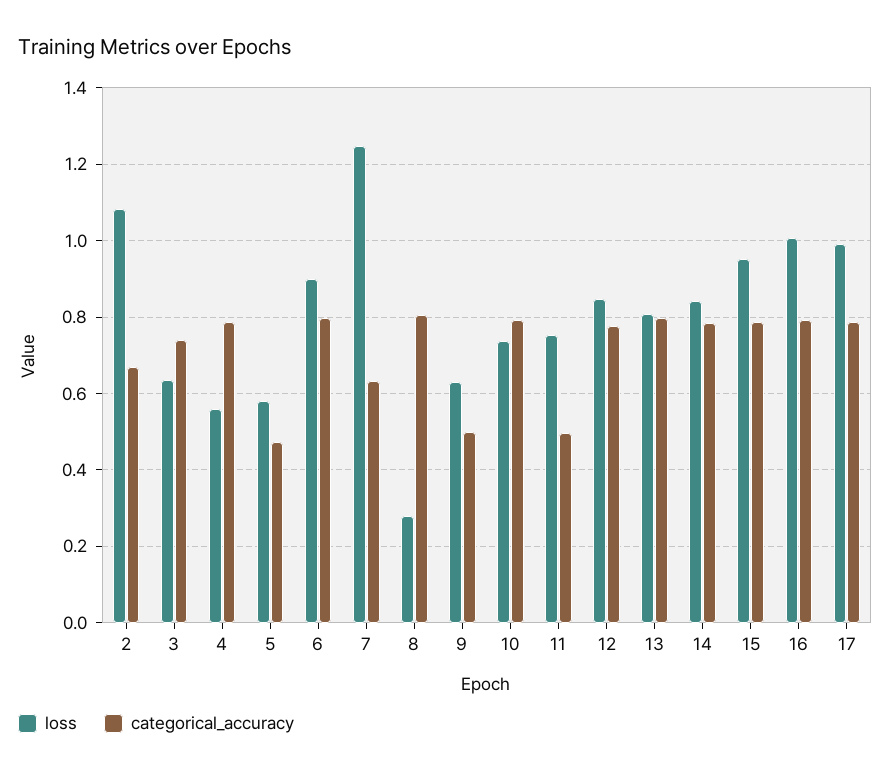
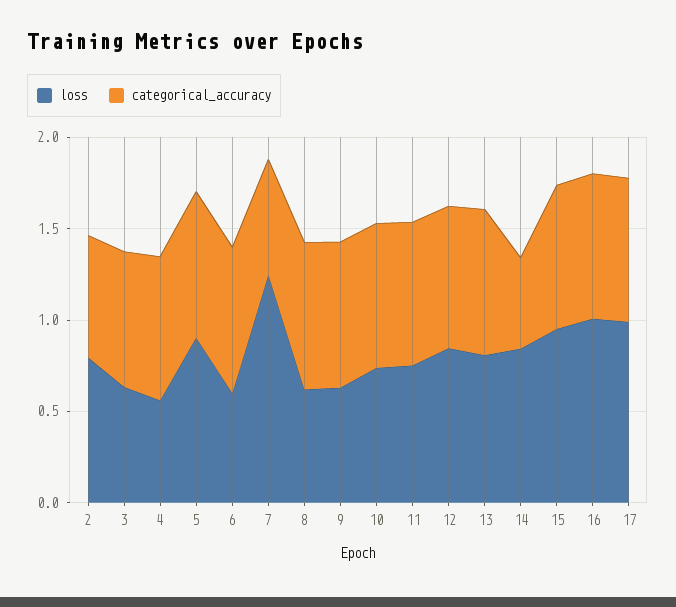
loss, 2: 1.08 -> 0.8
loss, 5: 0.58 -> 0.9
categorical_accuracy, 5: 0.48 -> 0.8
loss, 6: 0.9 -> 0.6
loss, 8: 0.28 -> 0.6
categorical_accuracy, 9: 0.5 -> 0.8
categorical_accuracy, 11: 0.5 -> 0.8
categorical_accuracy, 14: 0.78 -> 0.5

